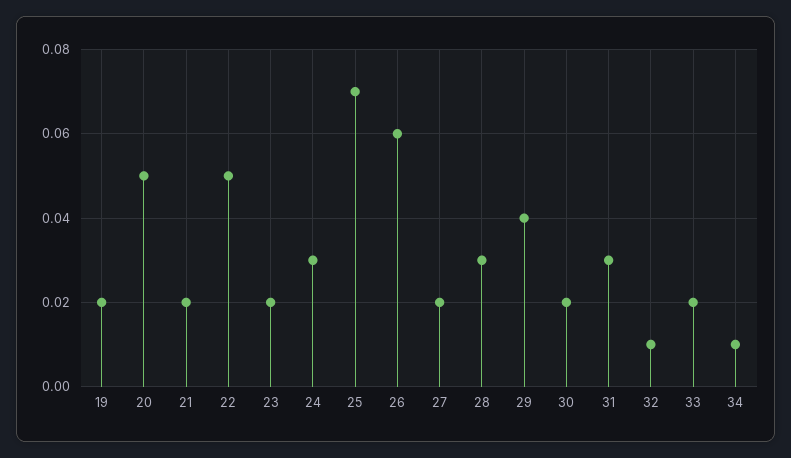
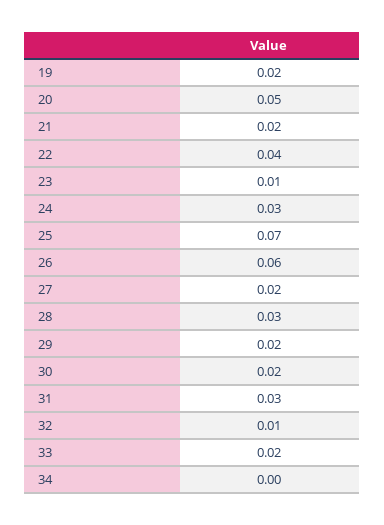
22: 0.05 -> 0.04
23: 0.02 -> 0.01
29: 0.04 -> 0.02
34: 0.01 -> 0

